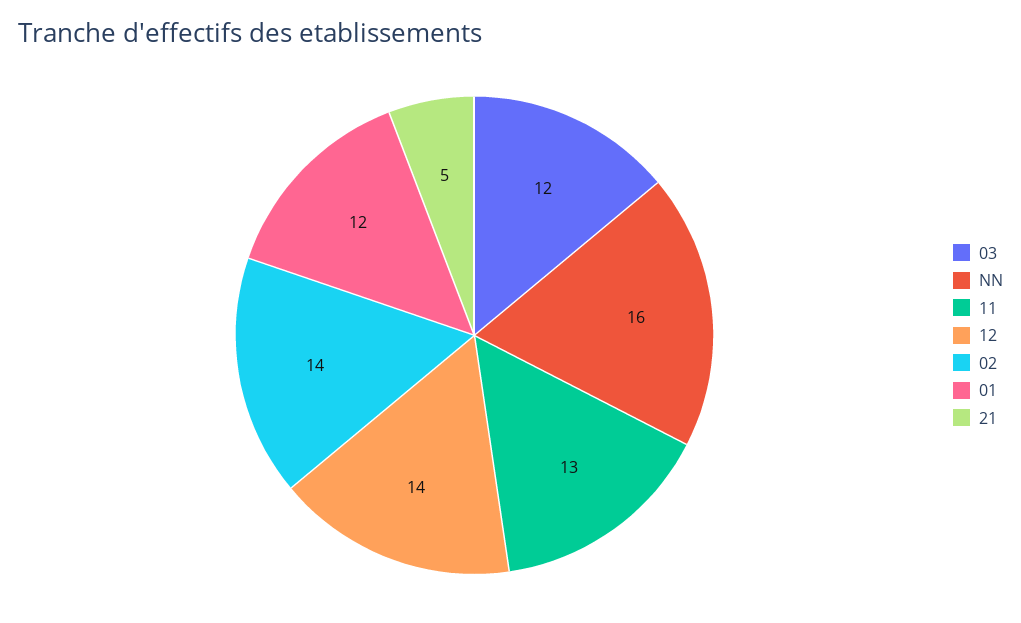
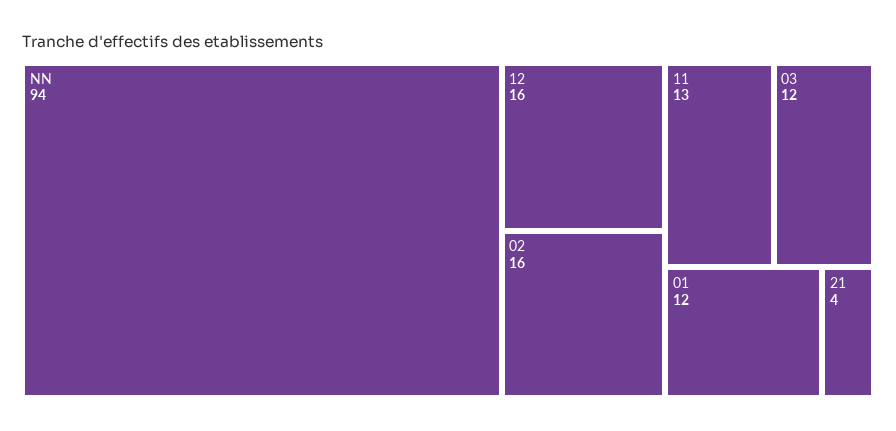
NN: 16 -> 94
12: 14 -> 16
02: 14 -> 16
21: 5 -> 4

